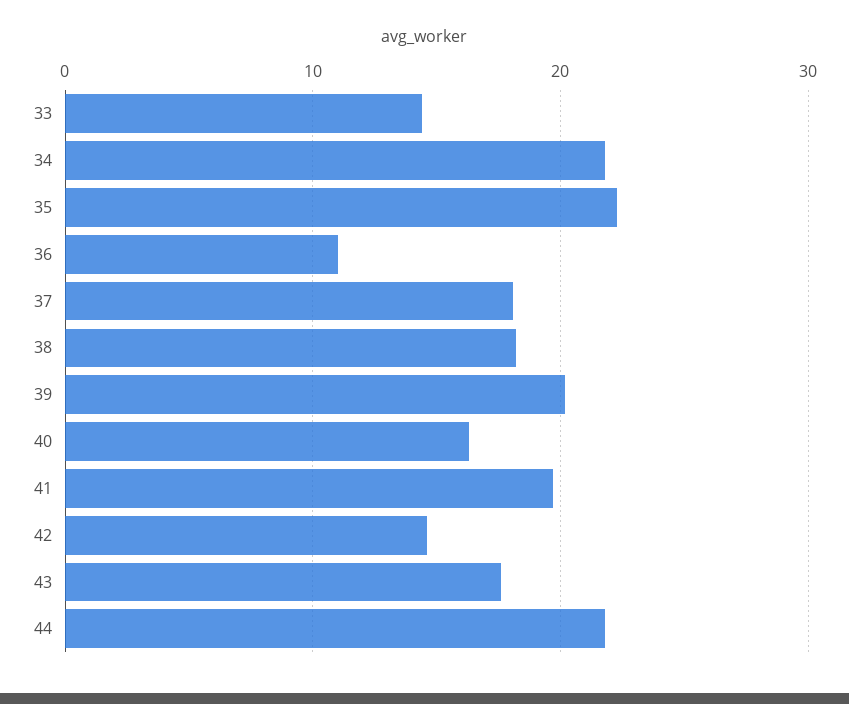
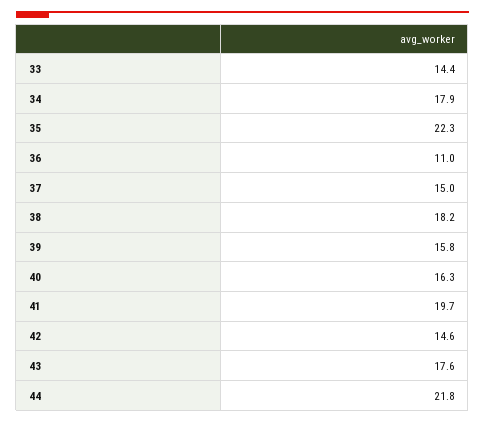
34: 22 -> 17.9
37: 18 -> 15
39: 20 -> 15.8

